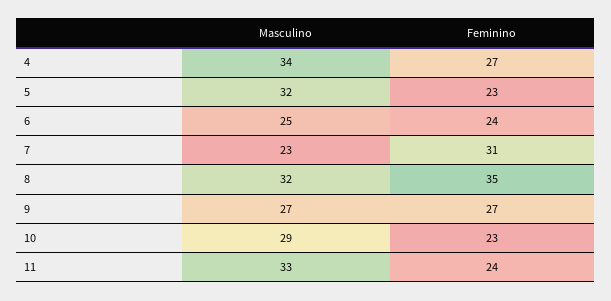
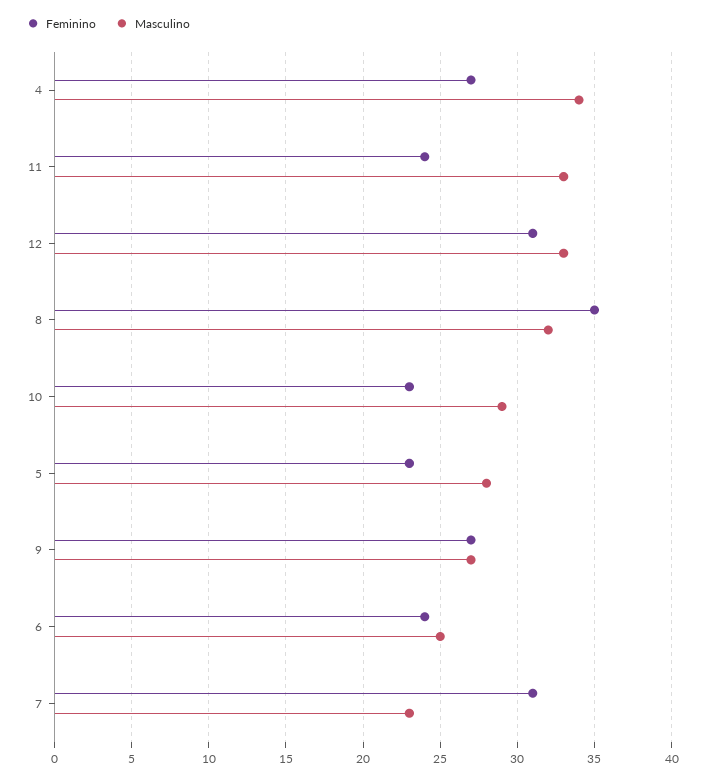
Masculino, 5: 32 -> 28
Feminino, 12: none -> 31
Masculino, 12: none -> 33

